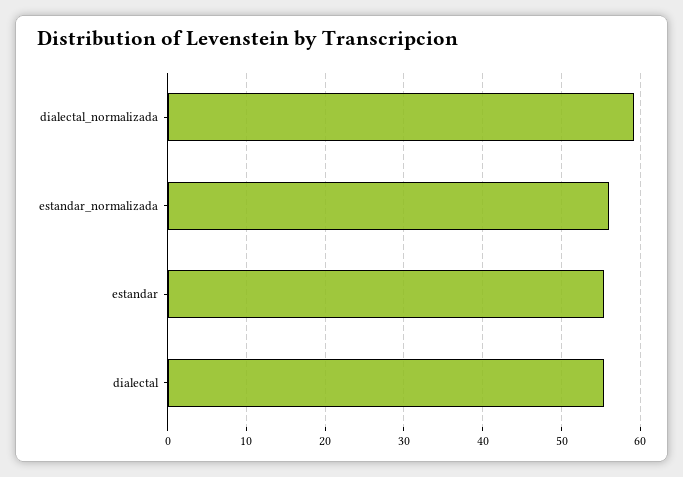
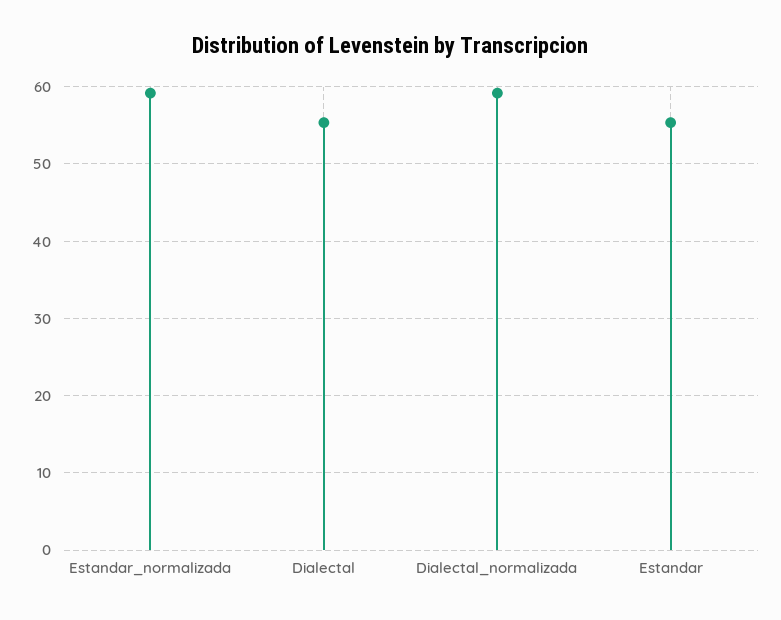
estandar_normalizada: 56 -> 59

